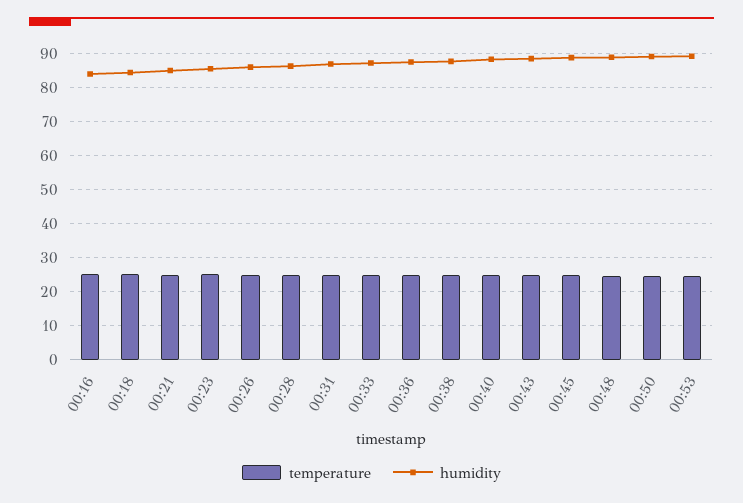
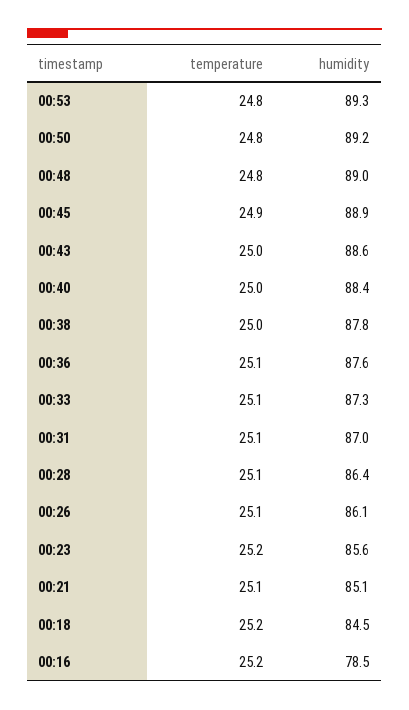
humidity, 00:16: 84 -> 78.5

